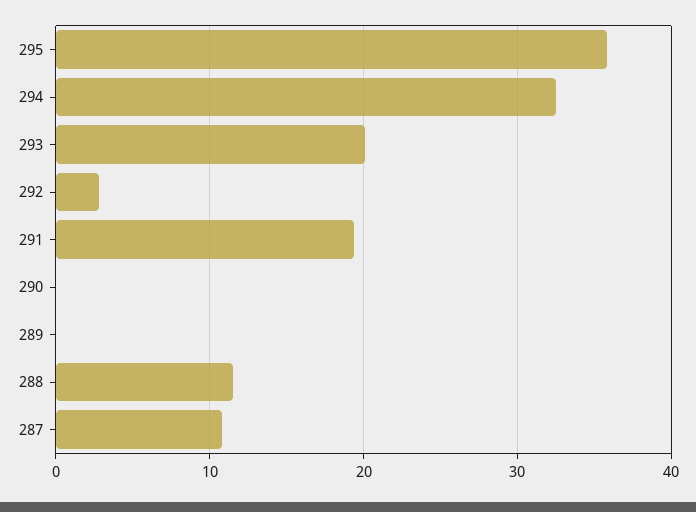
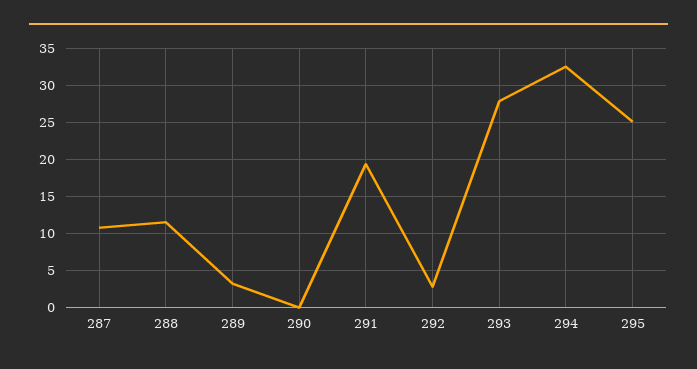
295: 36 -> 25
293: 20 -> 28
289: 0 -> 3

